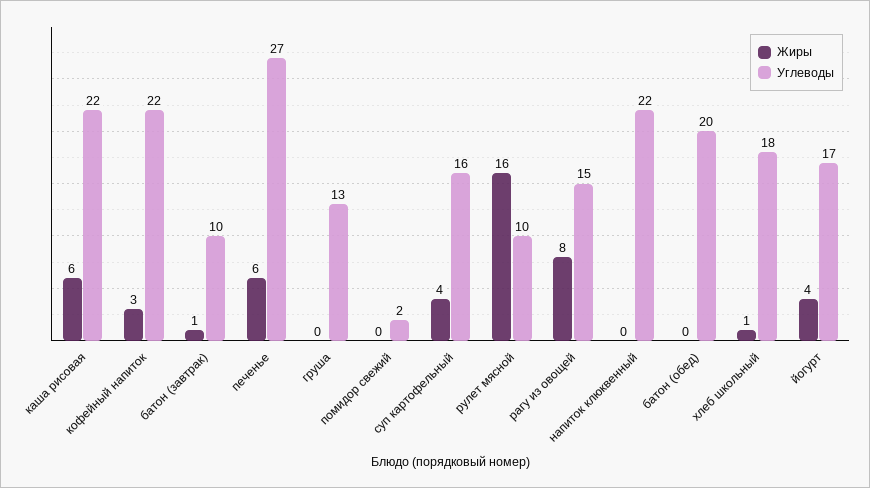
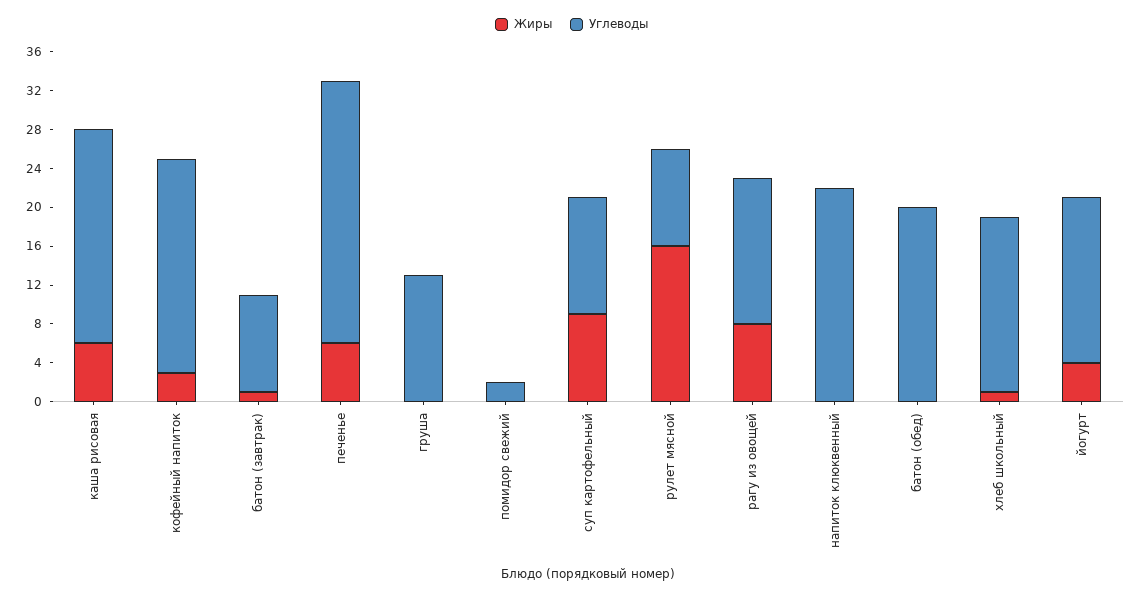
Жиры, суп картофельный: 4 -> 9
Углеводы, суп картофельный: 16 -> 12

